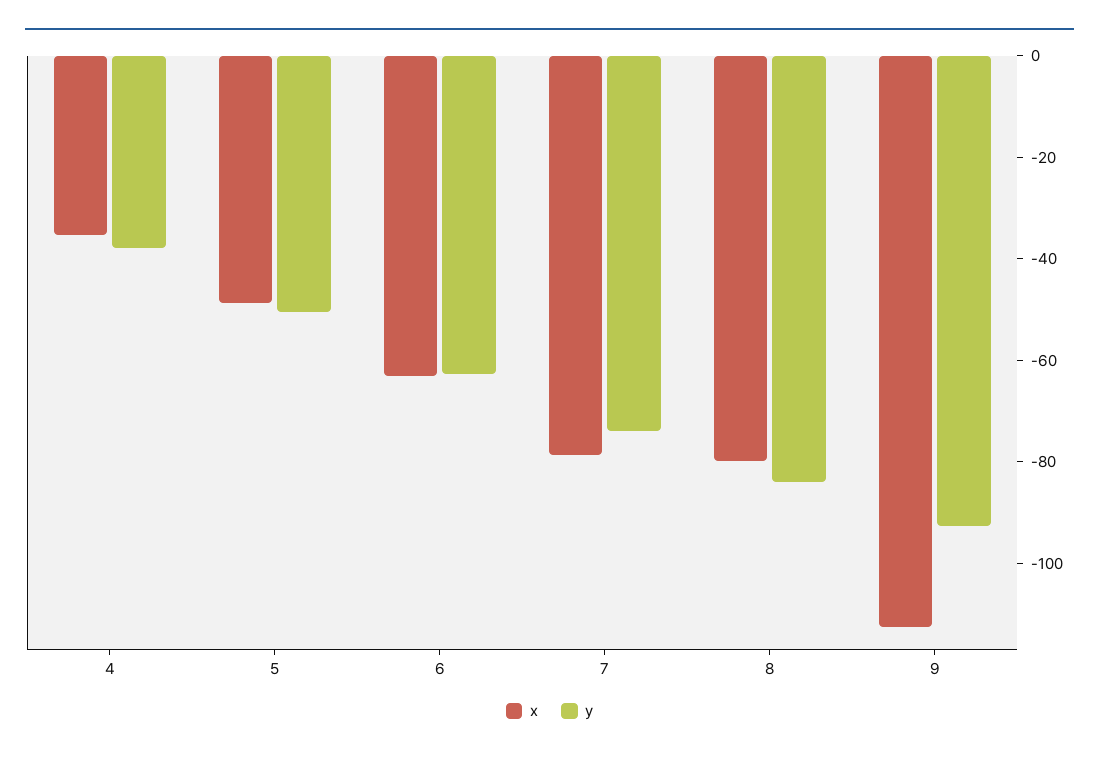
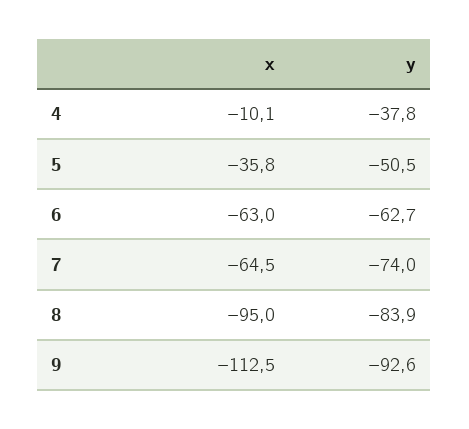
x, 4: -35 -> -10.1
x, 5: -50 -> -35.8
x, 7: -80 -> -64.5
x, 8: -80 -> -95

